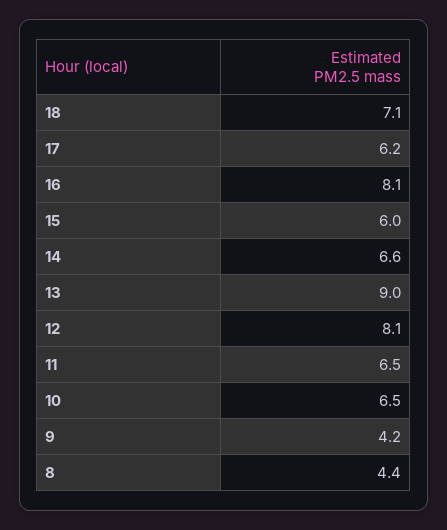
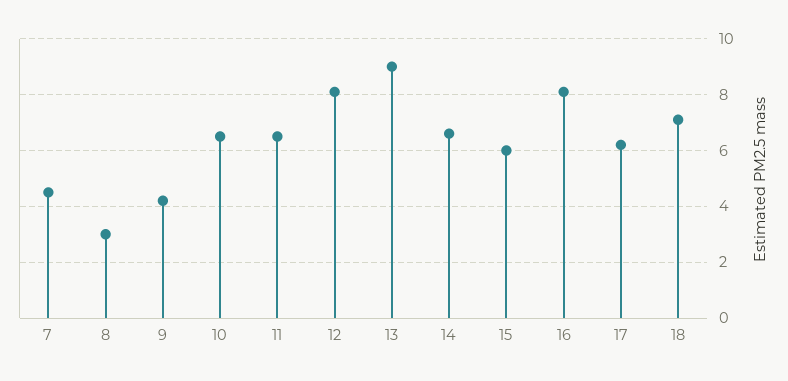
8: 4.4 -> 3
7: none -> 4.5

